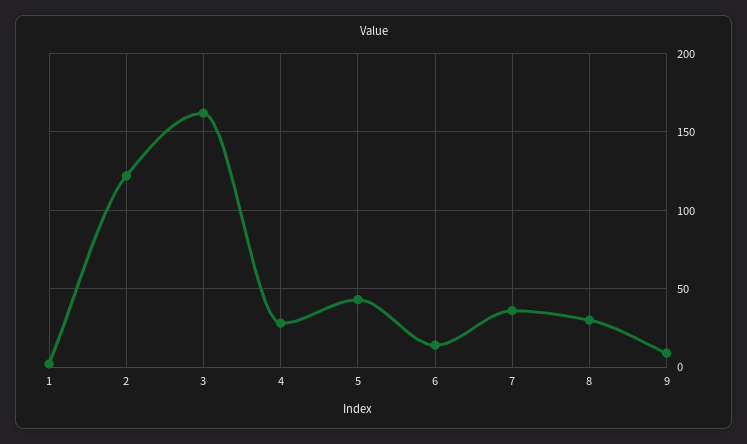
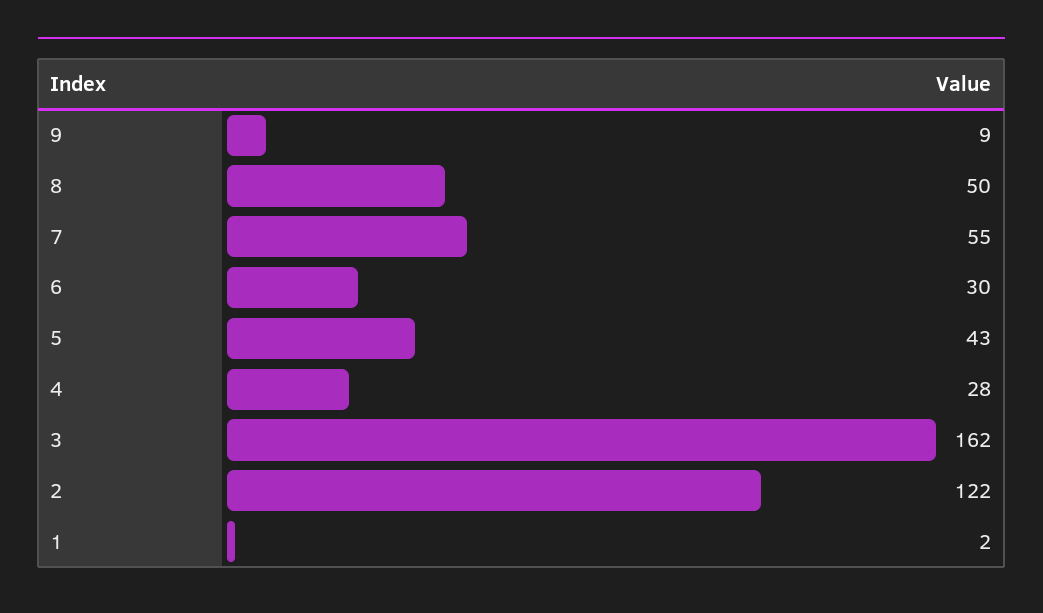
6: 15 -> 30
7: 35 -> 55
8: 30 -> 50

